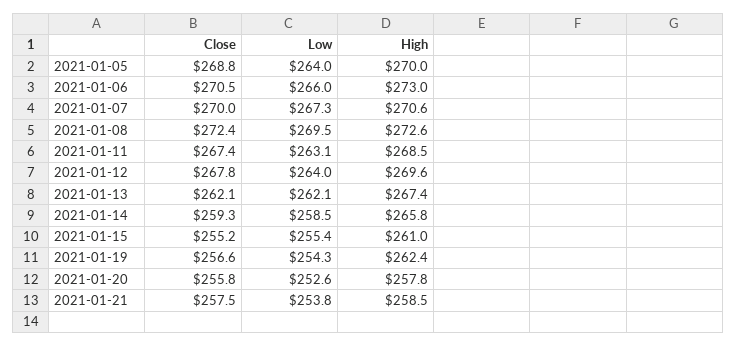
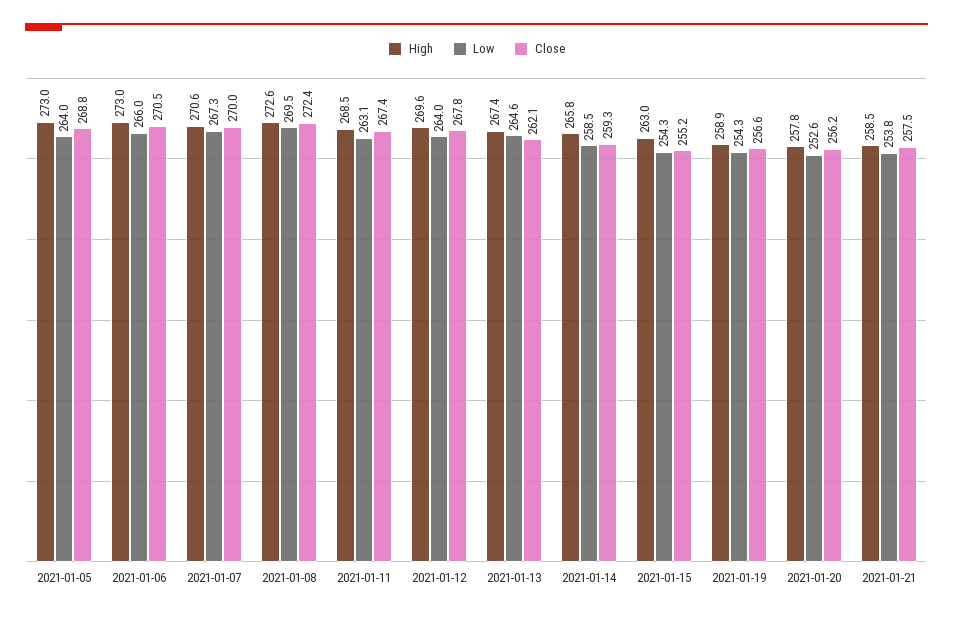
High, 2021-01-05: 270 -> 273
Low, 2021-01-13: 262.1 -> 264.6
Low, 2021-01-15: 255.4 -> 254.3
High, 2021-01-15: 261 -> 263
High, 2021-01-19: 262.4 -> 258.9
Close, 2021-01-20: 255.8 -> 256.2

